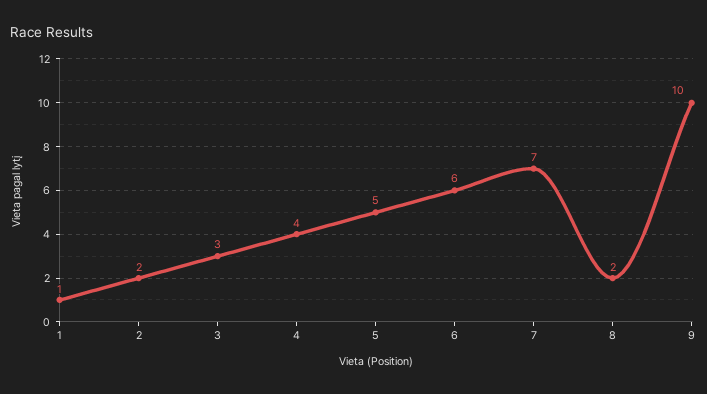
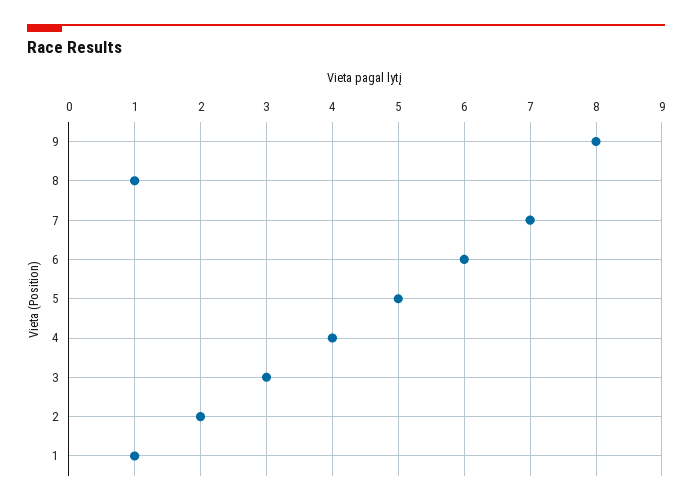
8: 2 -> 1
9: 10 -> 8

